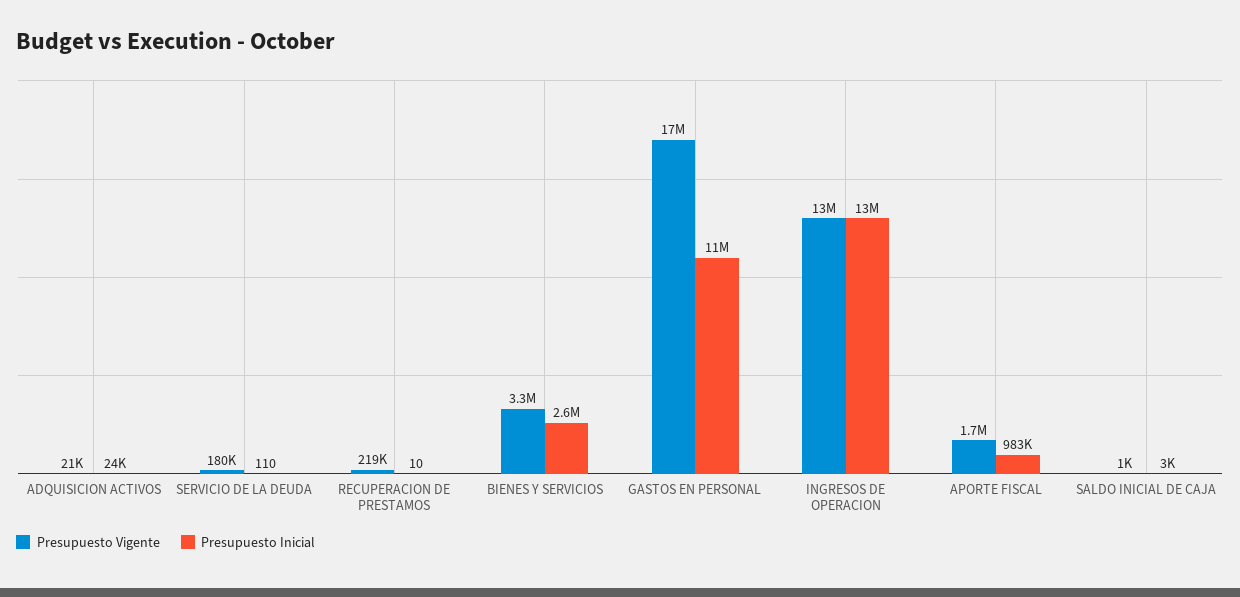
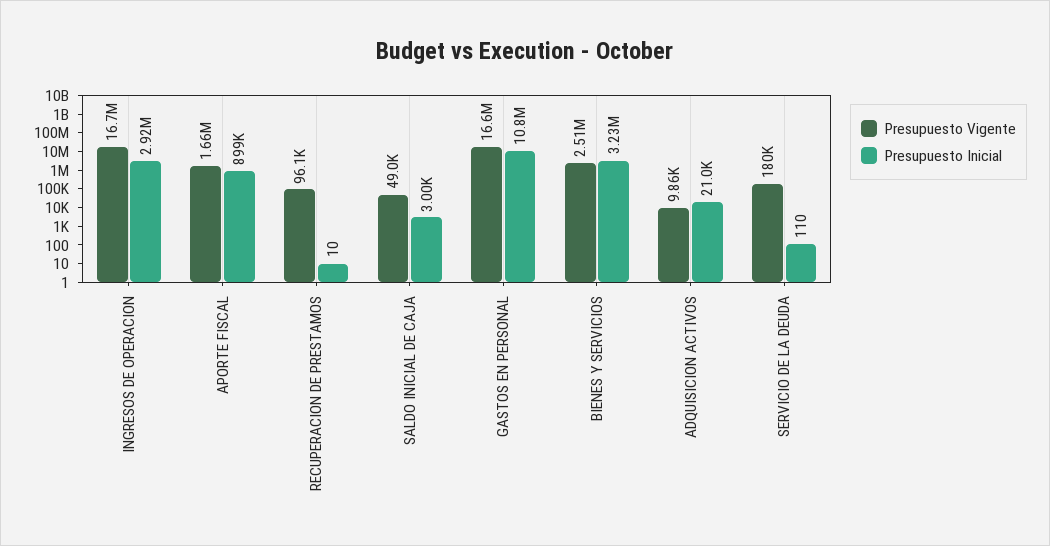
Presupuesto Vigente, ADQUISICION ACTIVOS: 21000 -> 9860
Presupuesto Inicial, ADQUISICION ACTIVOS: 24000 -> 21000
Presupuesto Vigente, RECUPERACION DE PRESTAMOS: 219000 -> 96100
Presupuesto Vigente, BIENES Y SERVICIOS: 3300000 -> 2510000
Presupuesto Inicial, BIENES Y SERVICIOS: 2600000 -> 3230000
Presupuesto Vigente, INGRESOS DE OPERACION: 13000000 -> 16700000
Presupuesto Inicial, INGRESOS DE OPERACION: 13000000 -> 2920000
Presupuesto Inicial, APORTE FISCAL: 983000 -> 899000
Presupuesto Vigente, SALDO INICIAL DE CAJA: 1000 -> 49000

